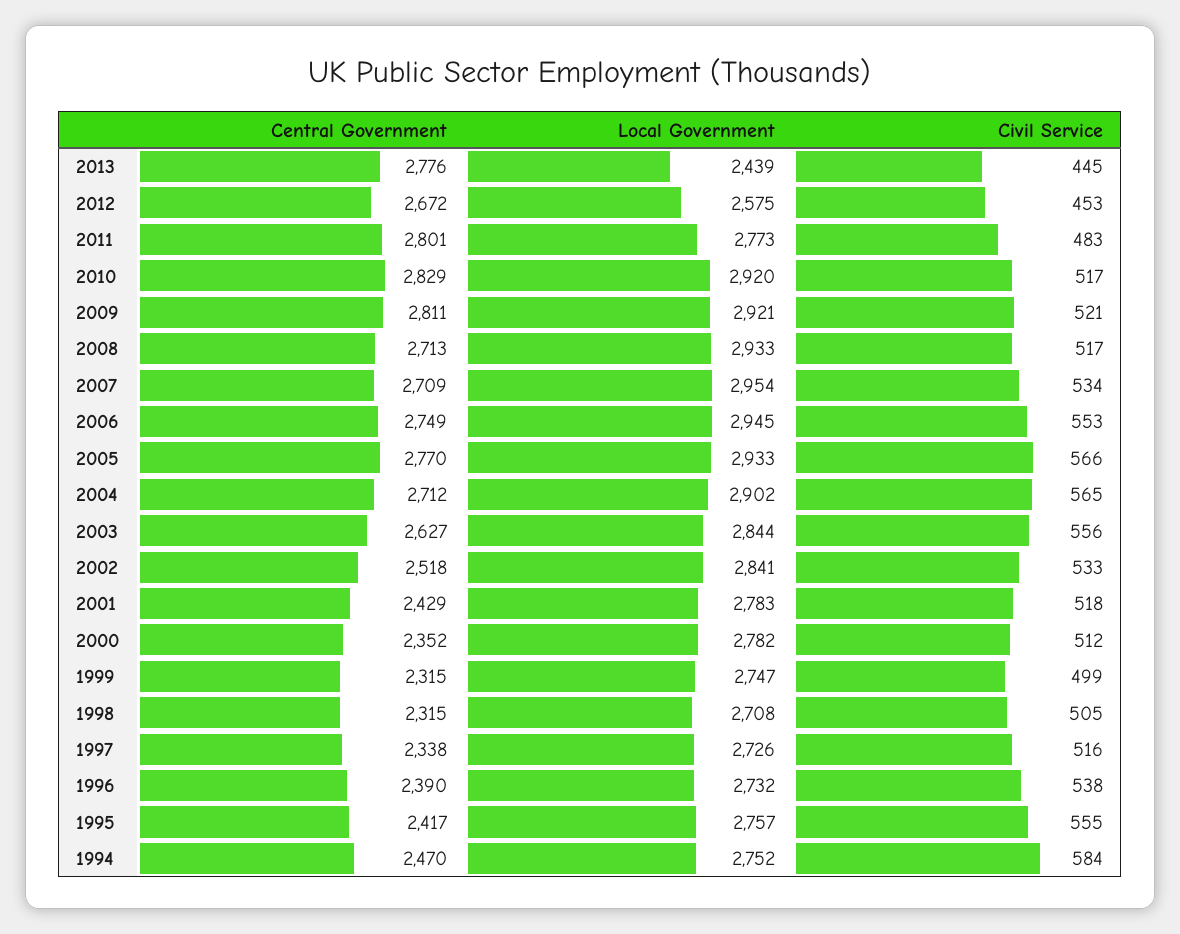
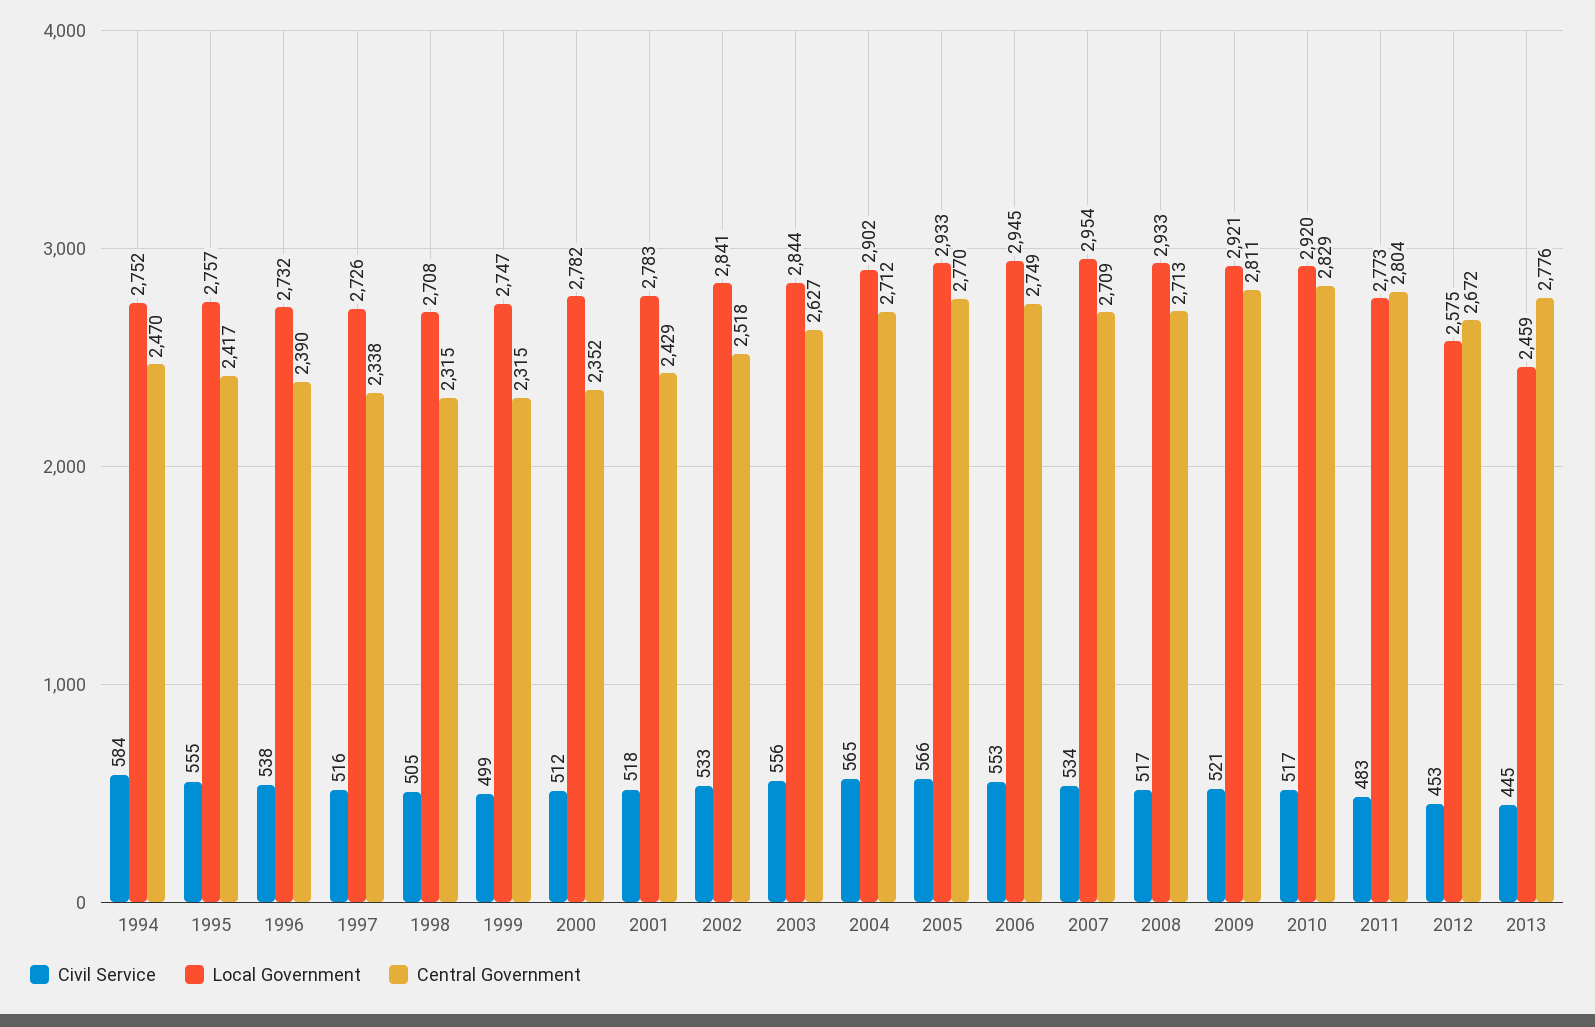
Local Government, 2013: 2439 -> 2459
Central Government, 2011: 2801 -> 2804

